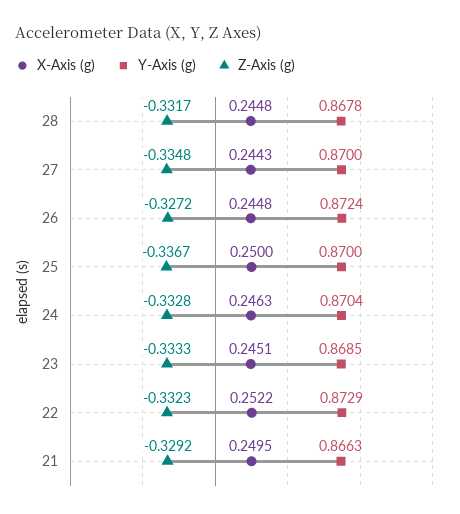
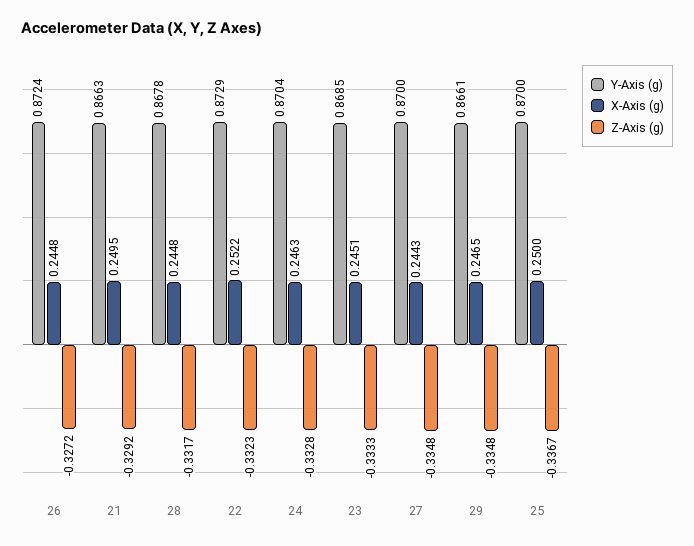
Y-Axis (g), 29: none -> 0.8661
X-Axis (g), 29: none -> 0.2465
Z-Axis (g), 29: none -> -0.3348

